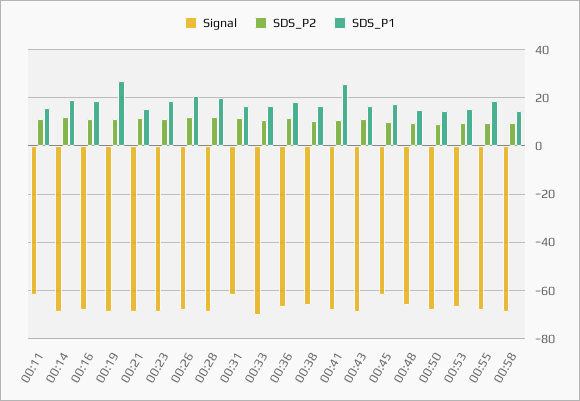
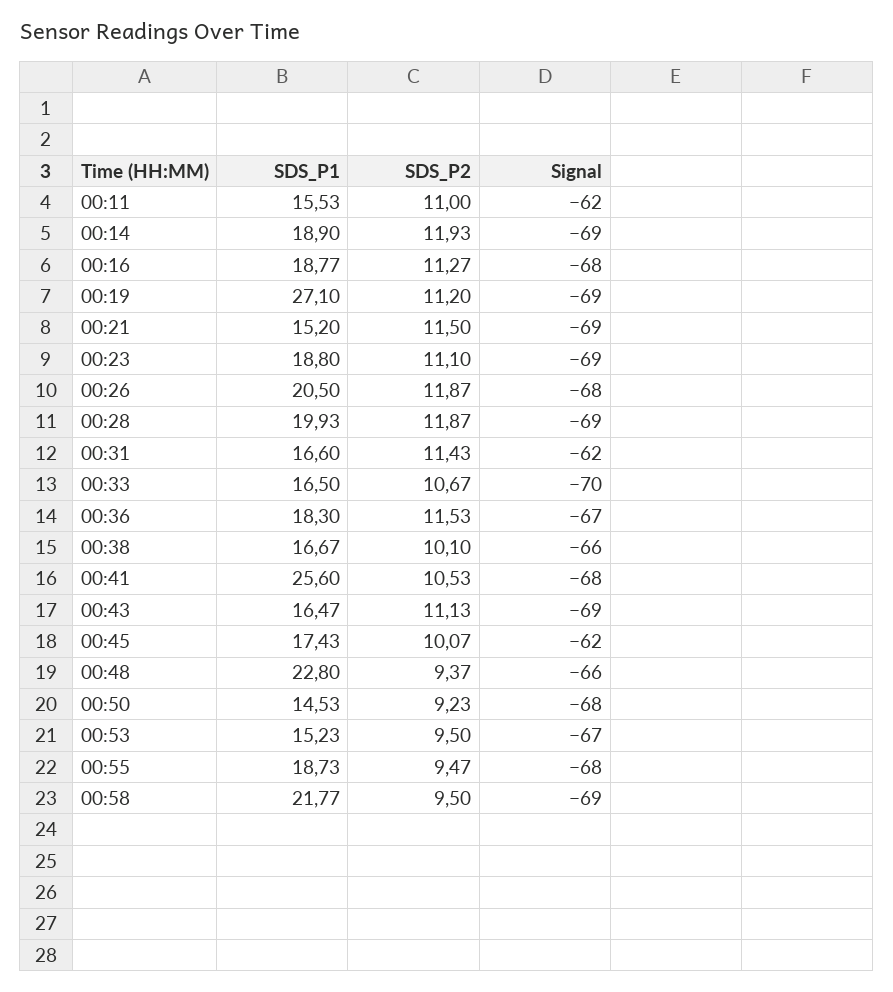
SDS_P1, 00:48: 15 -> 22.8
SDS_P1, 00:58: 15 -> 21.77

